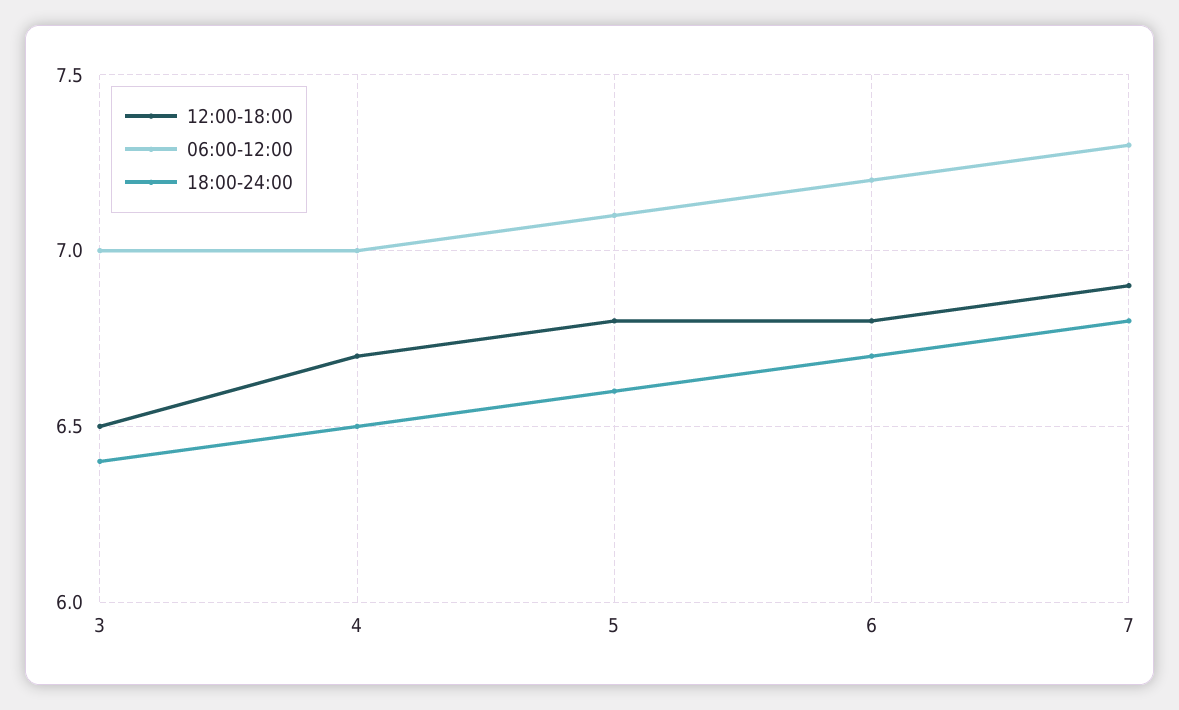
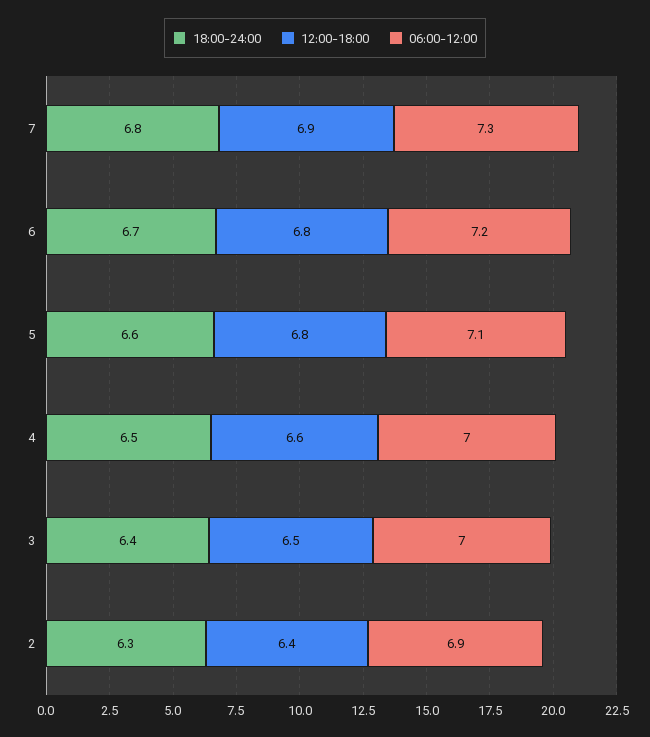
12:00-18:00, 4: 6.7 -> 6.6
18:00-24:00, 2: none -> 6.3
12:00-18:00, 2: none -> 6.4
06:00-12:00, 2: none -> 6.9

